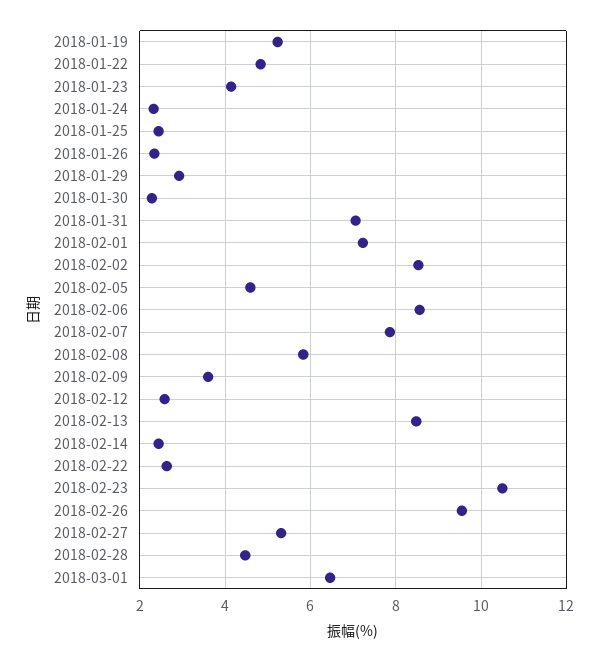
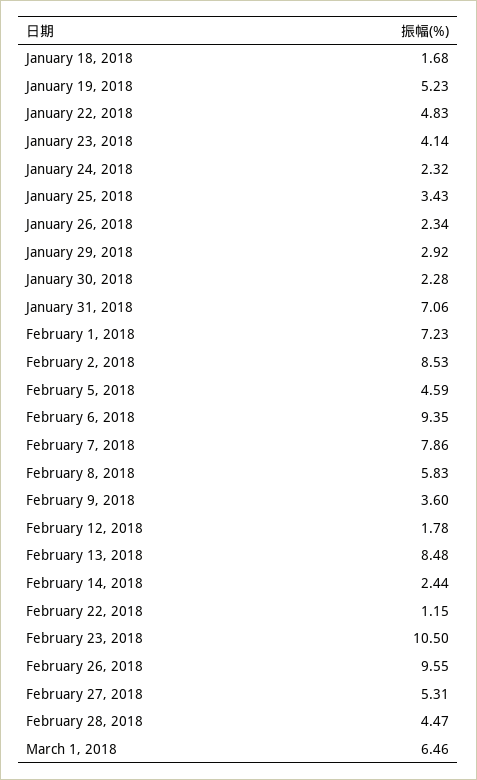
2018-01-25: 2.4 -> 3.43
2018-02-06: 8.6 -> 9.35
2018-02-12: 2.6 -> 1.78
2018-02-22: 2.6 -> 1.15
January 18, 2018: none -> 1.68

